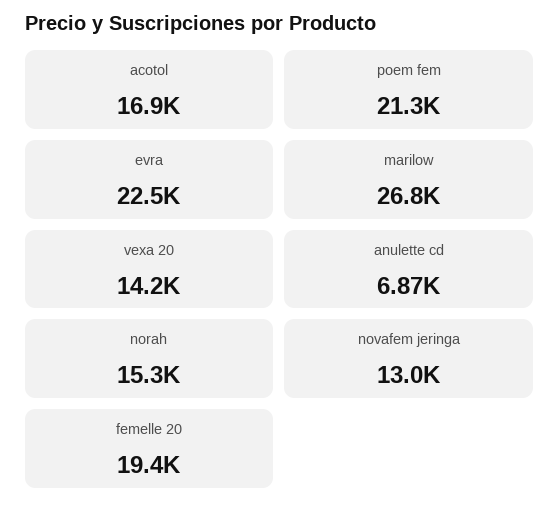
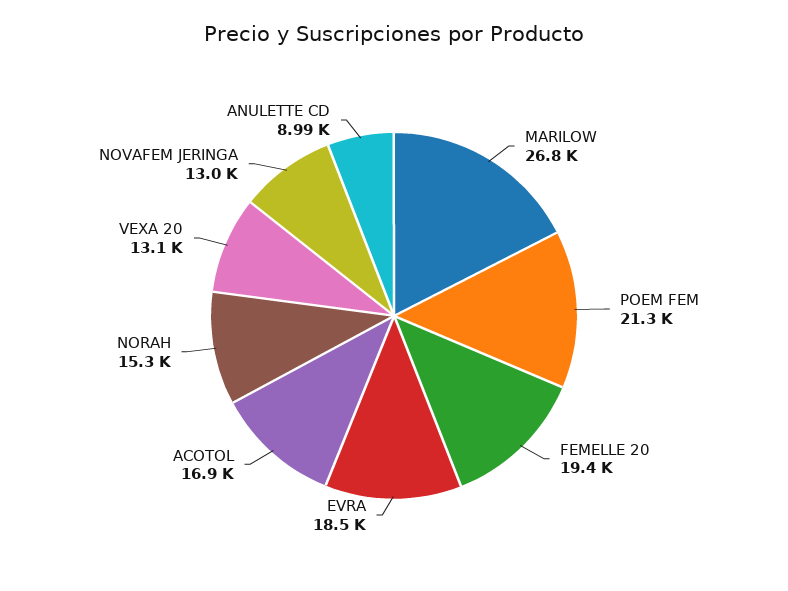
evra: 22500 -> 18500
vexa 20: 14200 -> 13100
anulette cd: 6870 -> 8990

